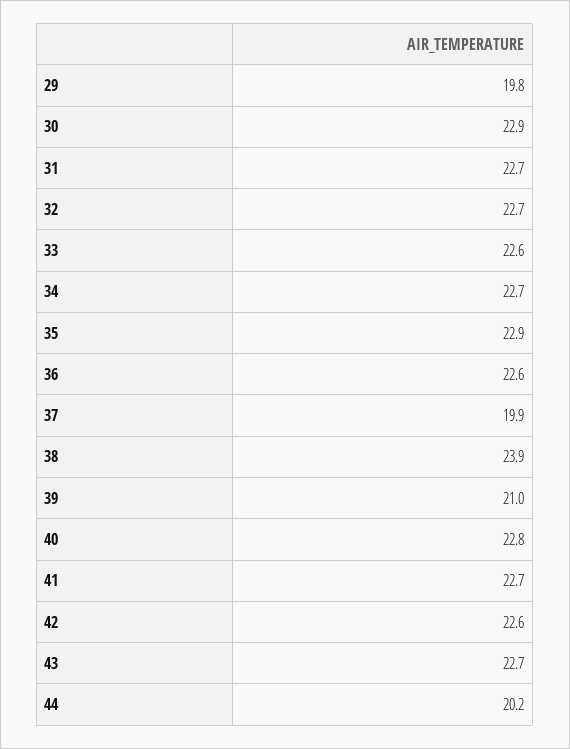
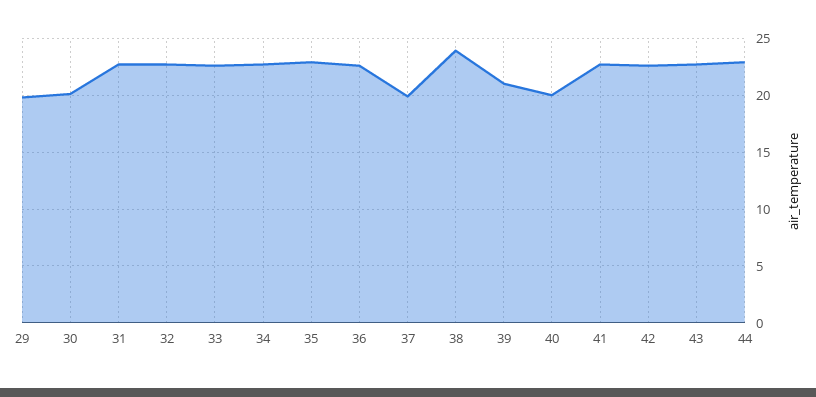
30: 22.9 -> 20
40: 22.8 -> 20
44: 20.2 -> 23

